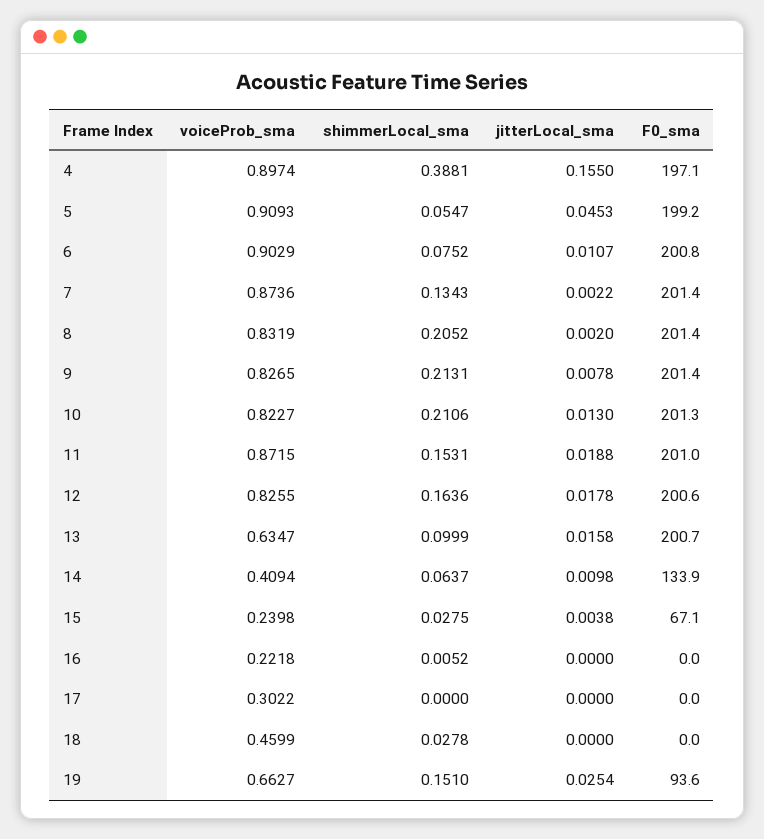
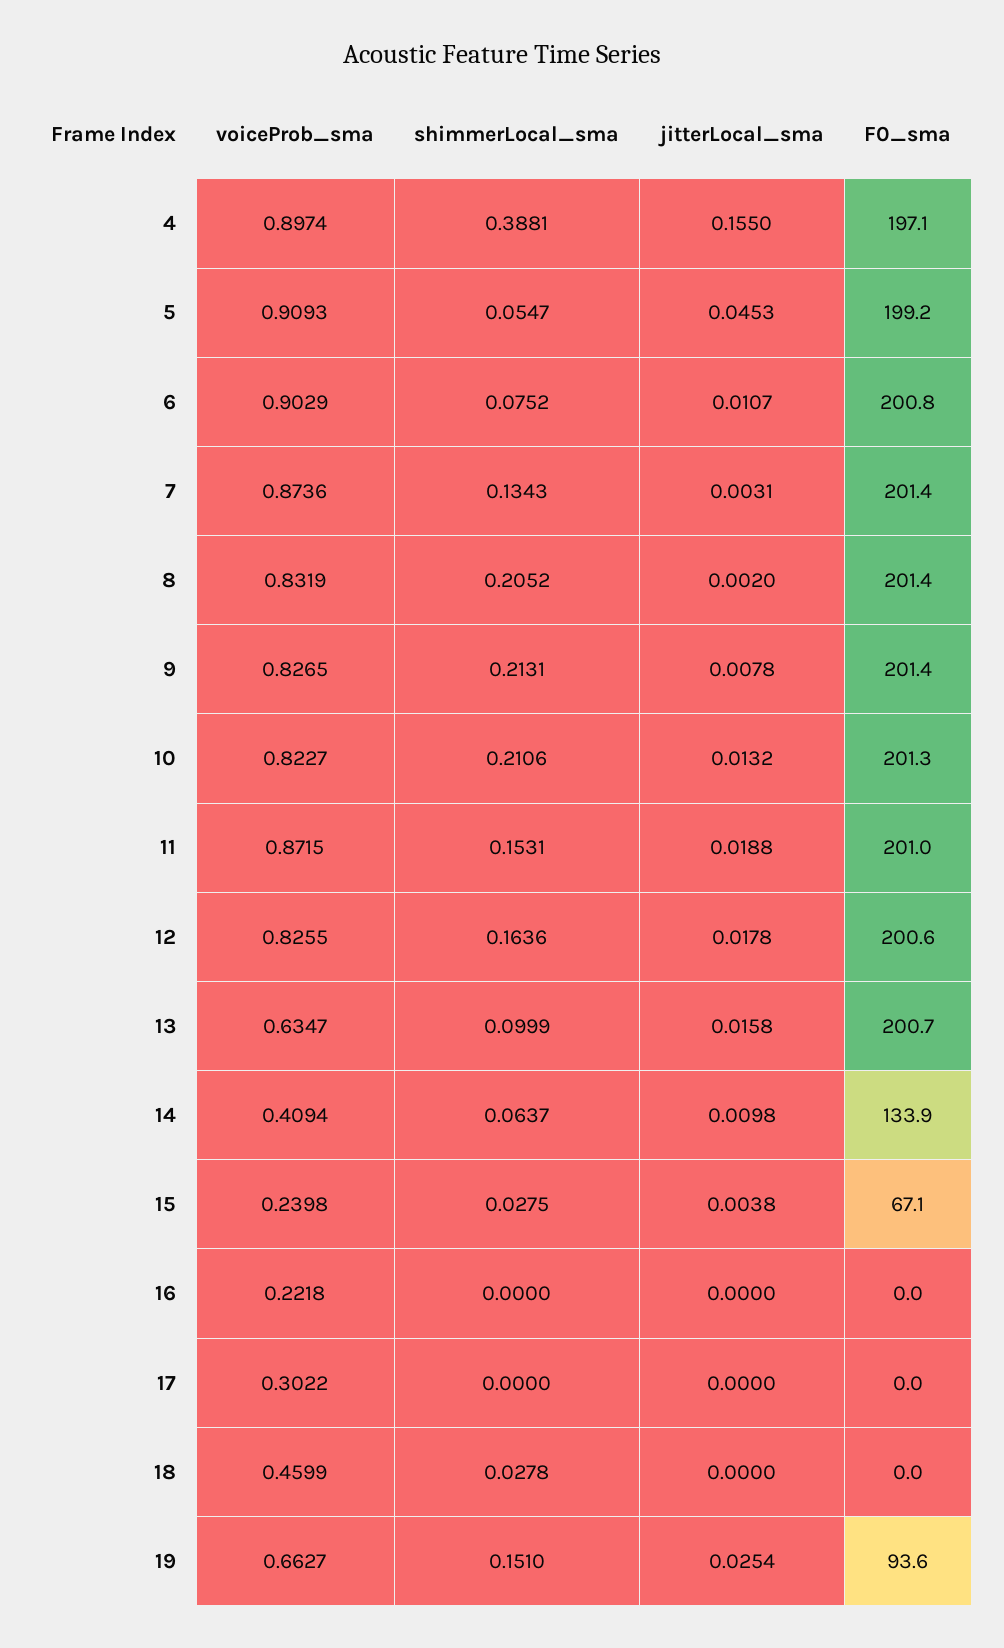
jitterLocal_sma, 7: 0.0022 -> 0.0031
jitterLocal_sma, 10: 0.013 -> 0.0132
shimmerLocal_sma, 16: 0.0052 -> 0

